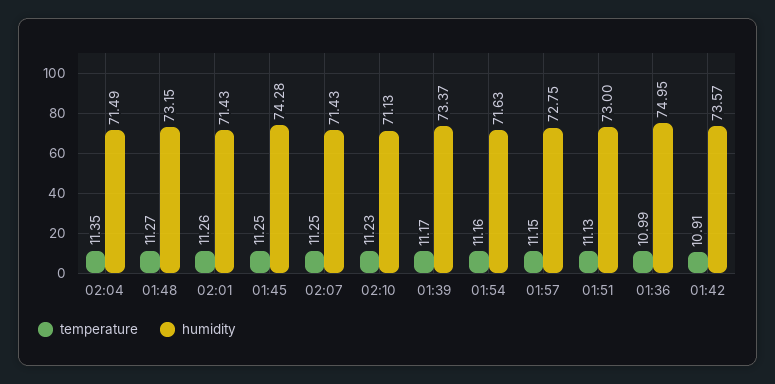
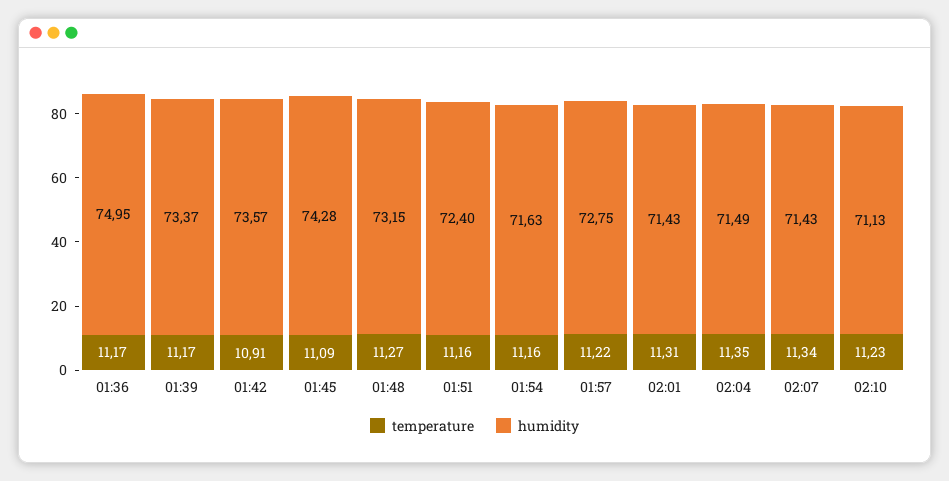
temperature, 02:01: 11.26 -> 11.31
temperature, 01:45: 11.25 -> 11.09
temperature, 02:07: 11.25 -> 11.34
temperature, 01:57: 11.15 -> 11.22
temperature, 01:51: 11.13 -> 11.16
humidity, 01:51: 73 -> 72.4
temperature, 01:36: 10.99 -> 11.17

